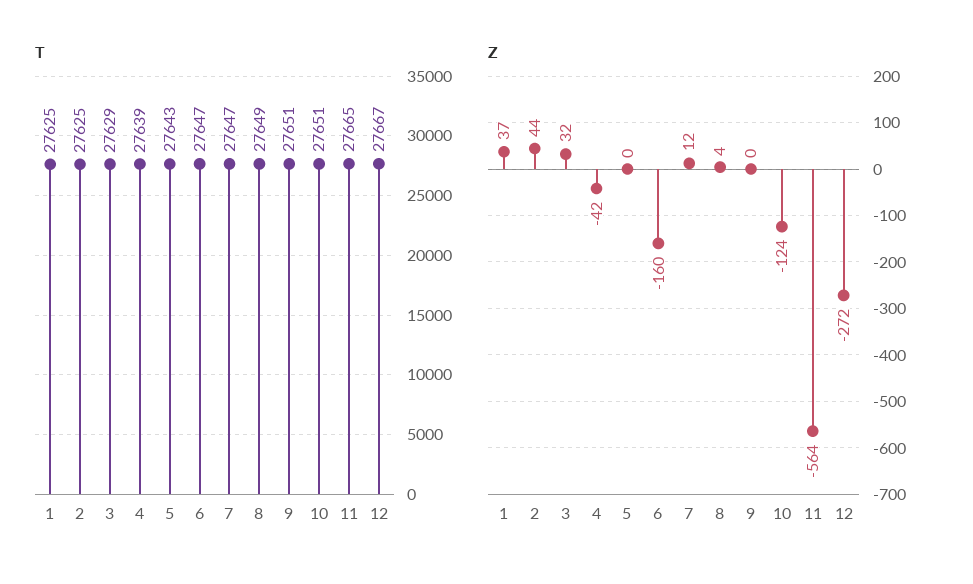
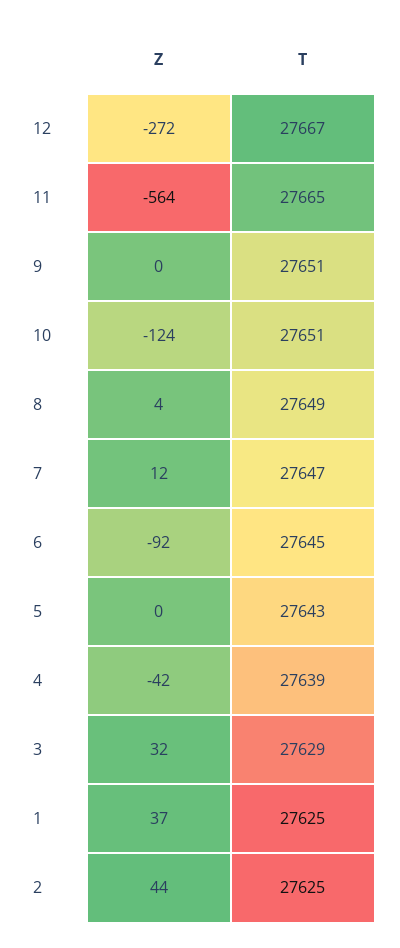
T, 6: 27647 -> 27645
Z, 6: -160 -> -92

